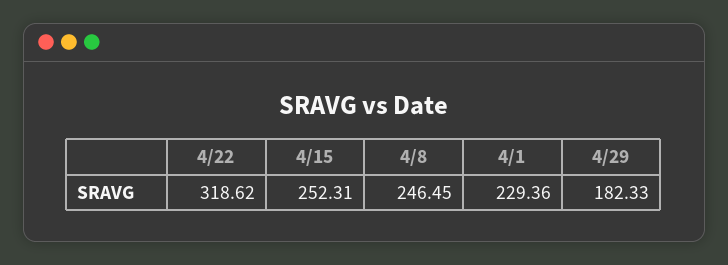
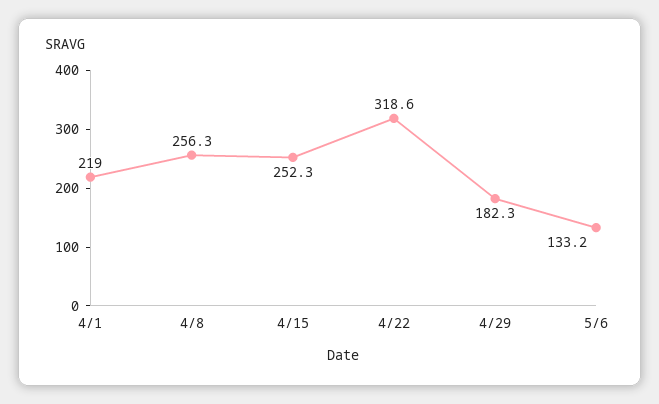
4/8: 246.45 -> 256.3
4/1: 229.36 -> 219
5/6: none -> 133.2

